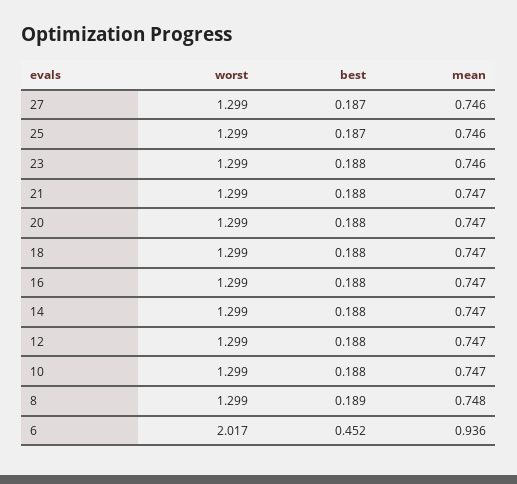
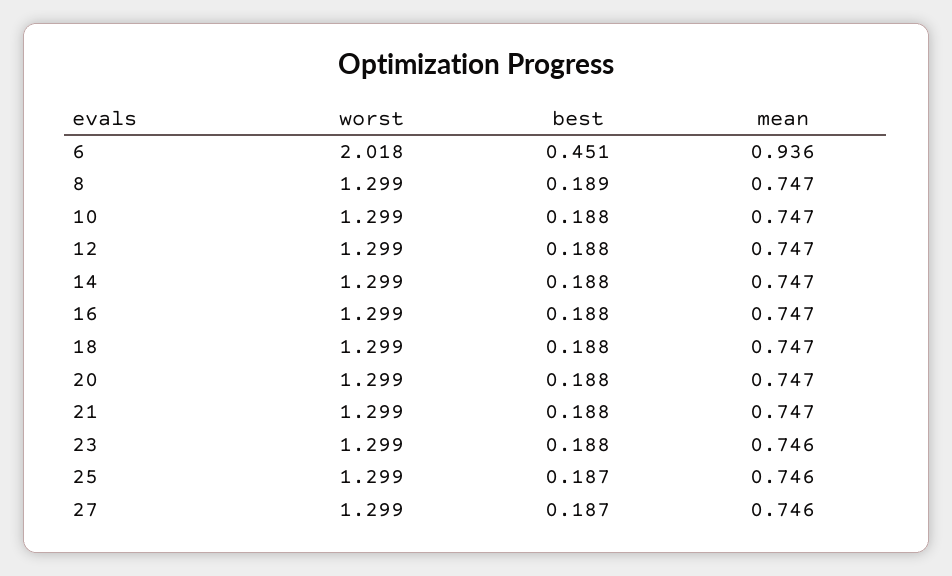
mean, 8: 0.748 -> 0.747
worst, 6: 2.017 -> 2.018
best, 6: 0.452 -> 0.451

